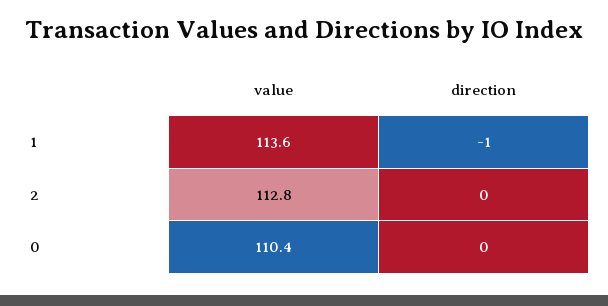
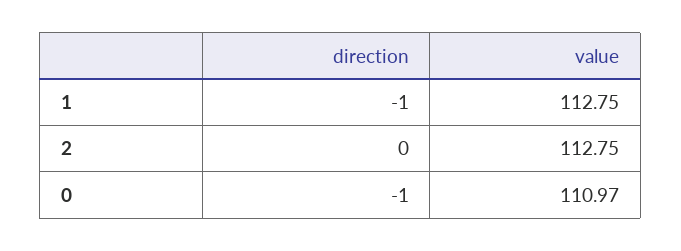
value, 1: 113.6 -> 112.75
value, 0: 110.4 -> 110.97
direction, 0: 0 -> -1

